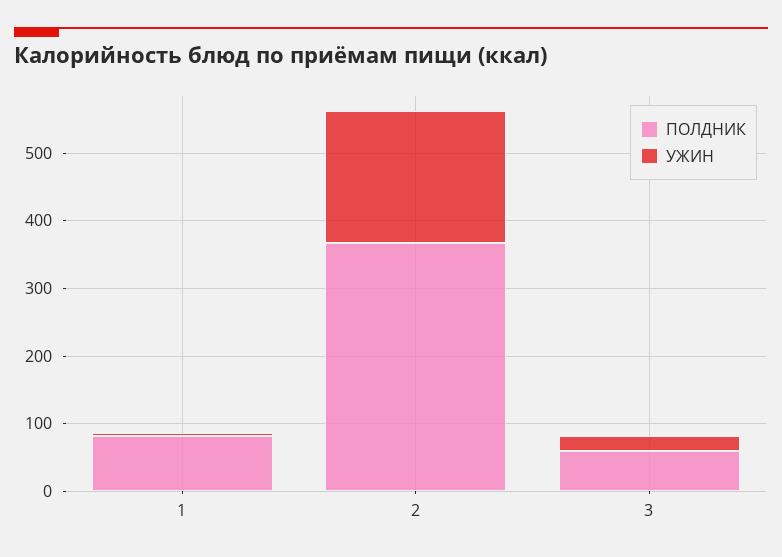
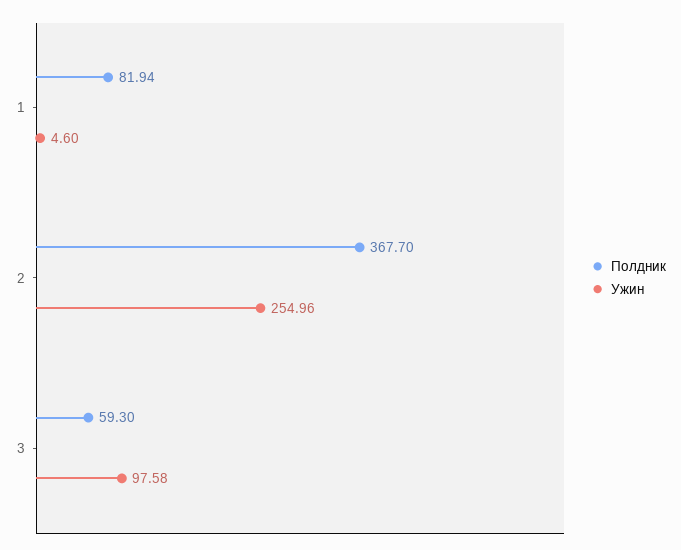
УЖИН, 2: 200 -> 254.96
УЖИН, 3: 20 -> 97.58

